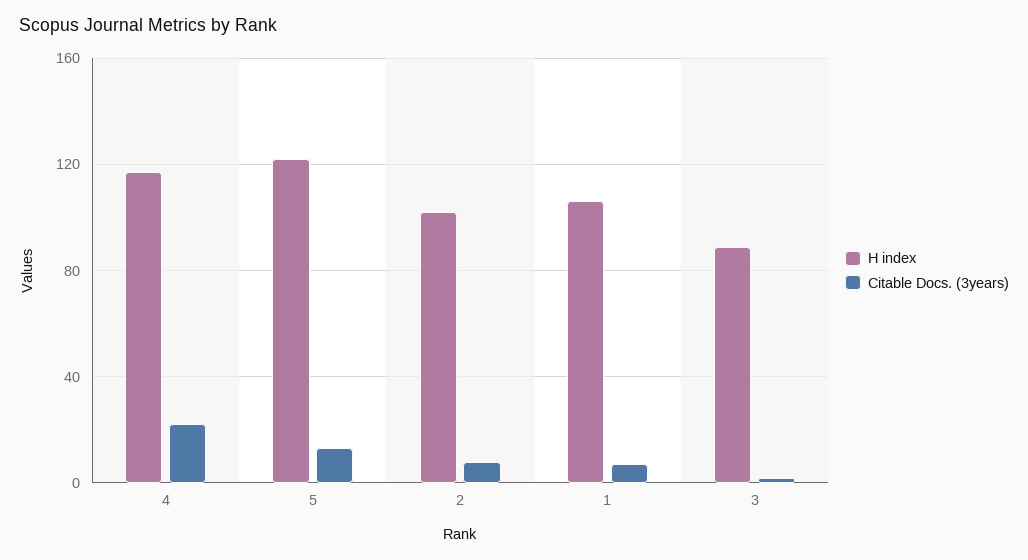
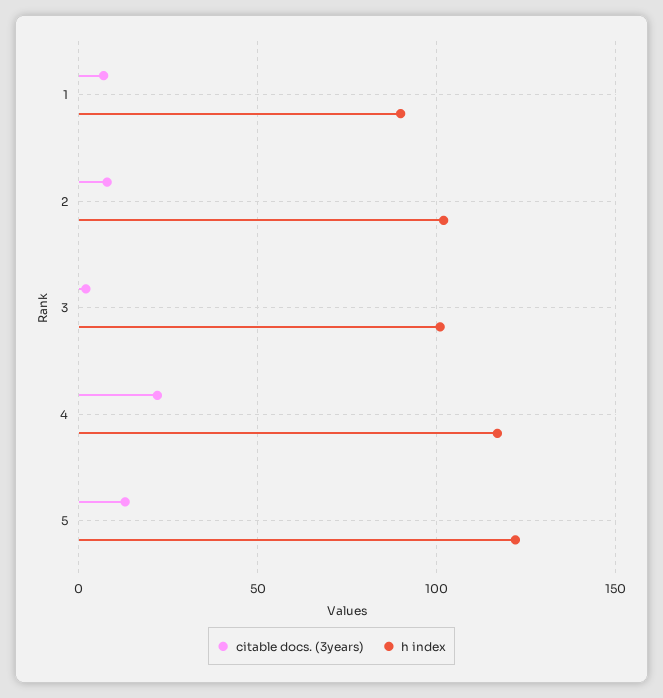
H index, 1: 105 -> 90
H index, 3: 90 -> 100

